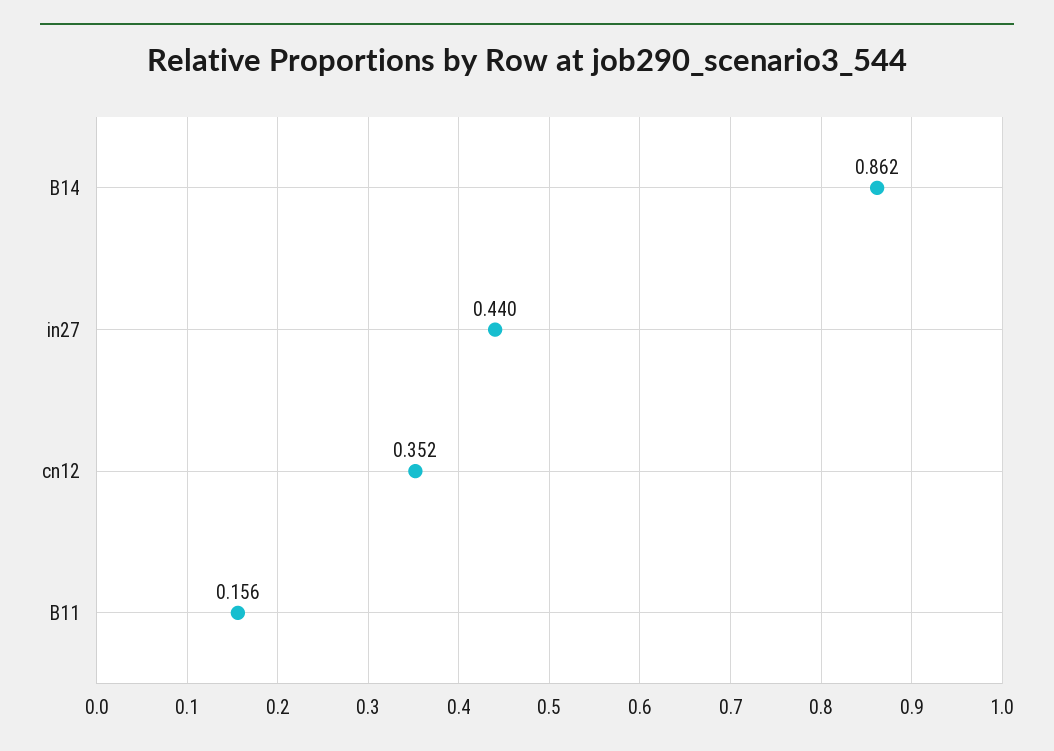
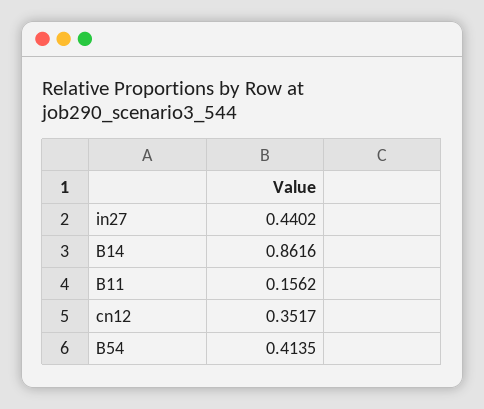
B54: none -> 0.4135

